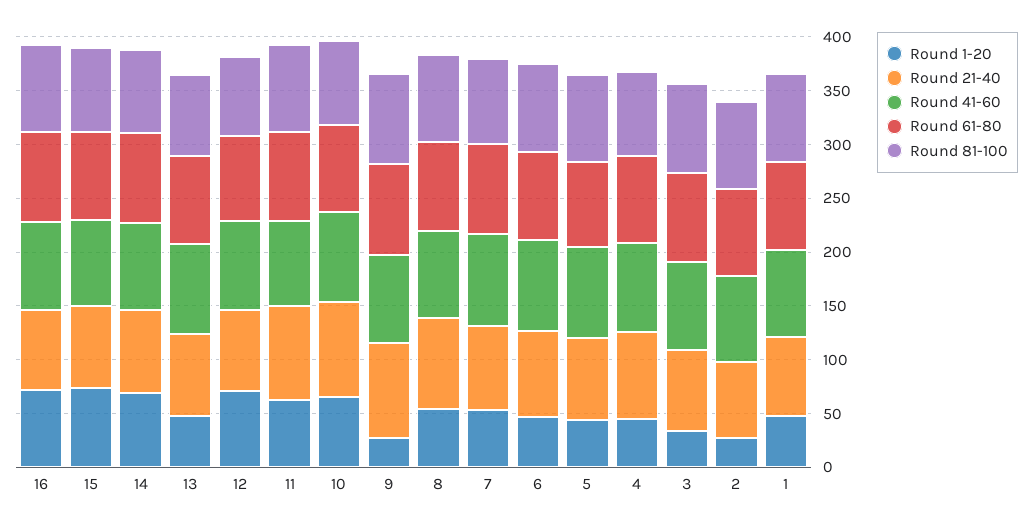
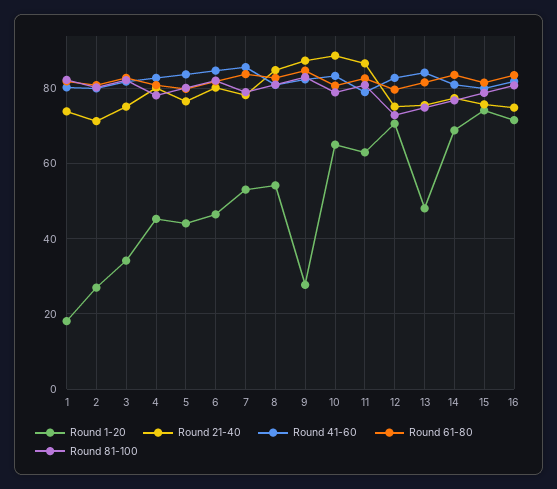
Round 1-20, 1: 50 -> 18

